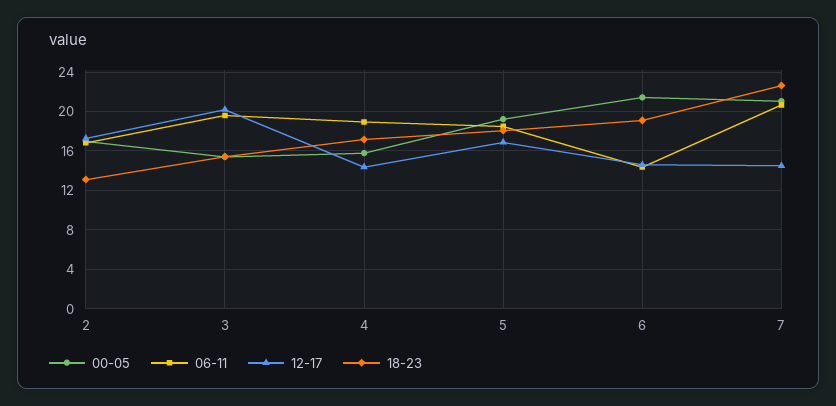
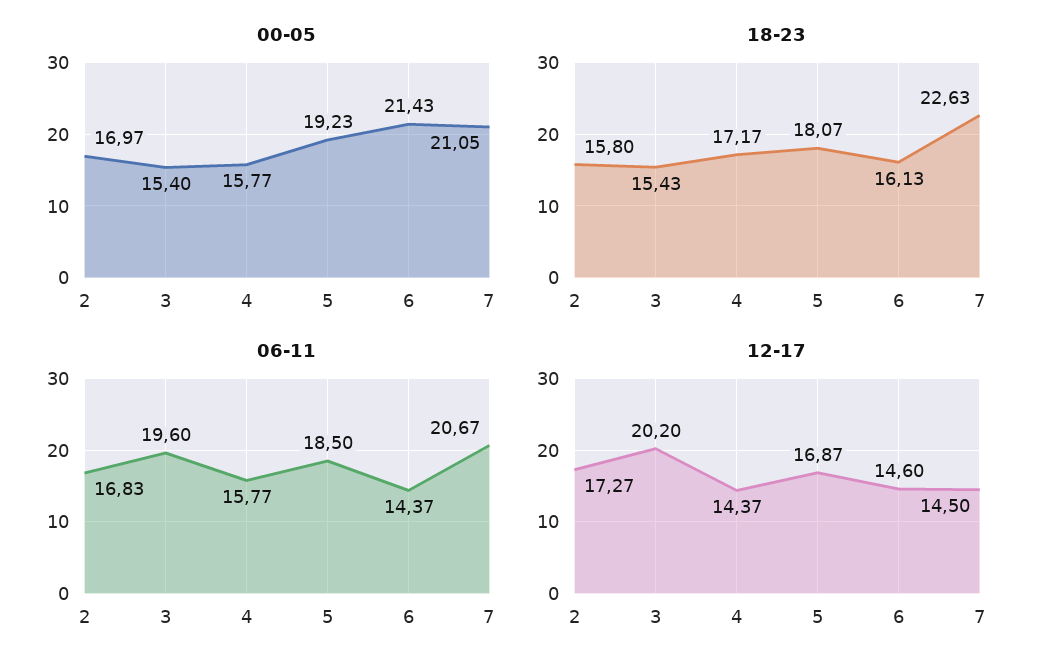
18-23, 2: 13 -> 15.8
06-11, 4: 19 -> 15.77
18-23, 6: 19 -> 16.13

